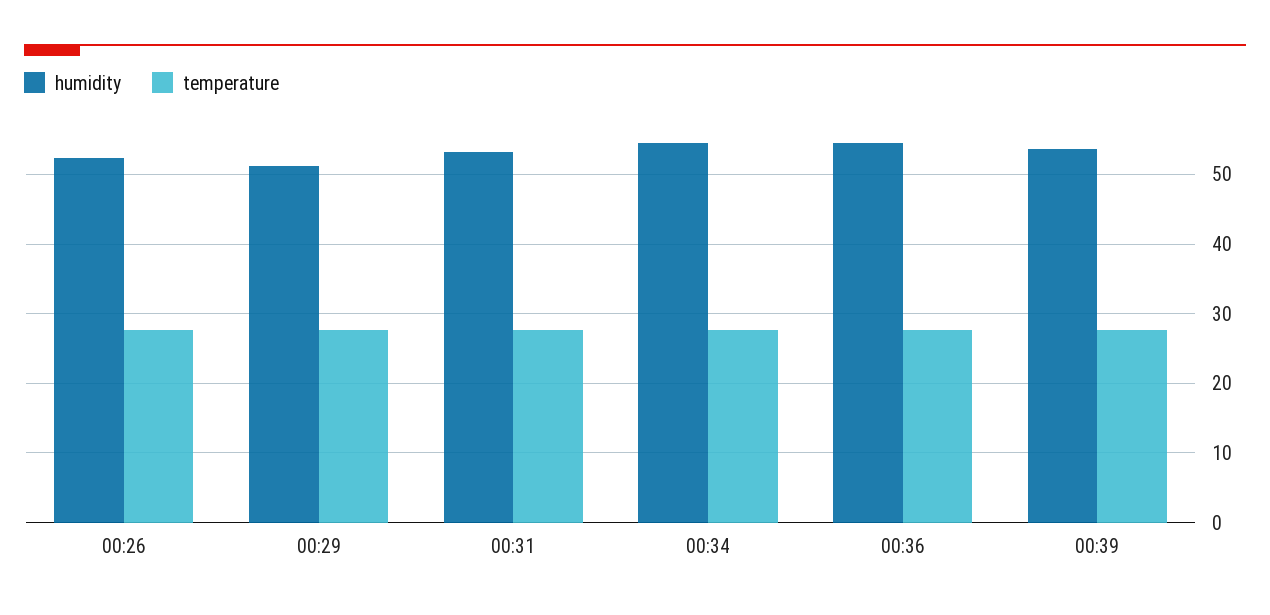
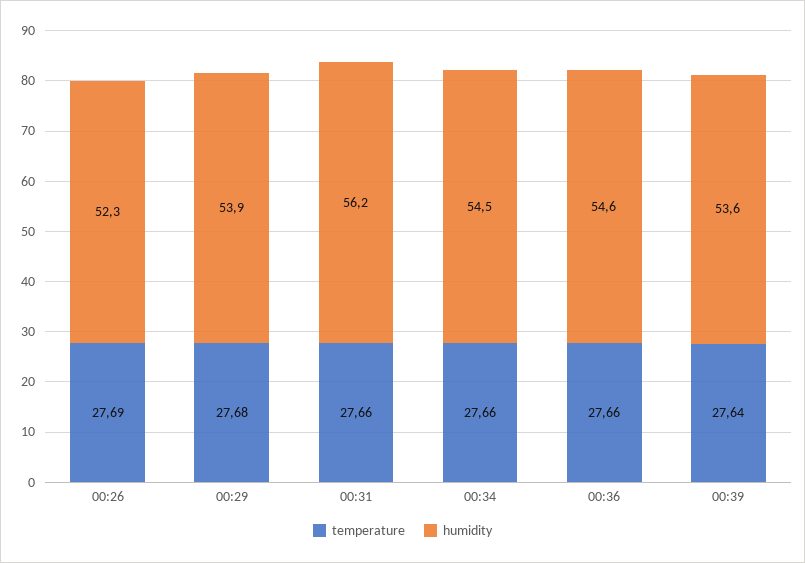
humidity, 00:29: 51 -> 53.9
humidity, 00:31: 53 -> 56.2

